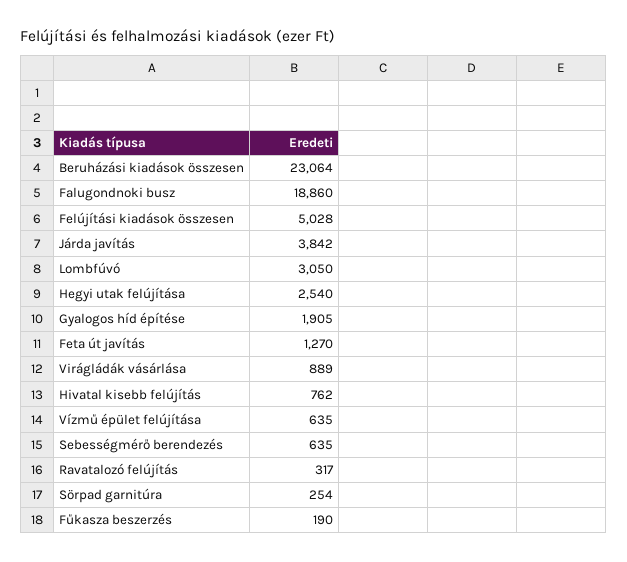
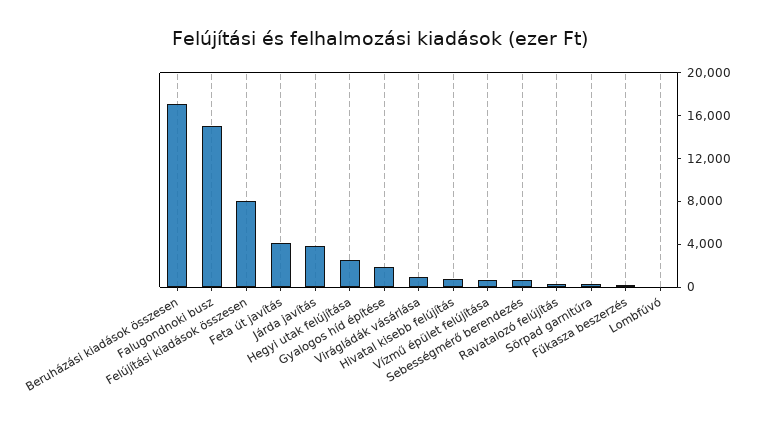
Beruházási kiadások összesen: 23064 -> 17000
Falugondnoki busz: 18860 -> 15000
Felújítási kiadások összesen: 5028 -> 8000
Lombfúvó: 3050 -> 0
Feta út javítás: 1270 -> 4000

